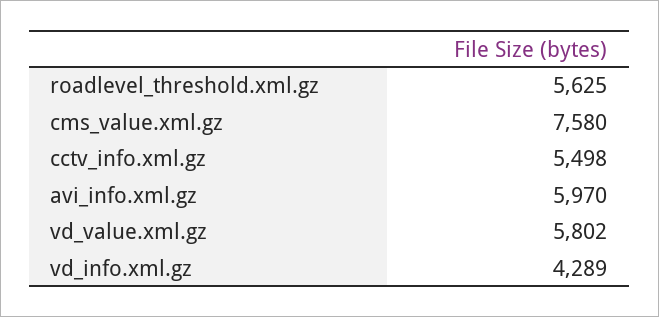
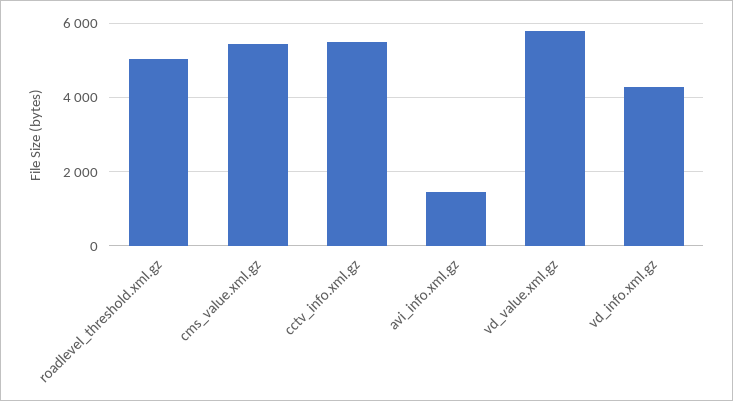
roadlevel_threshold.xml.gz: 5625 -> 5000
cms_value.xml.gz: 7580 -> 5400
avi_info.xml.gz: 5970 -> 1400

